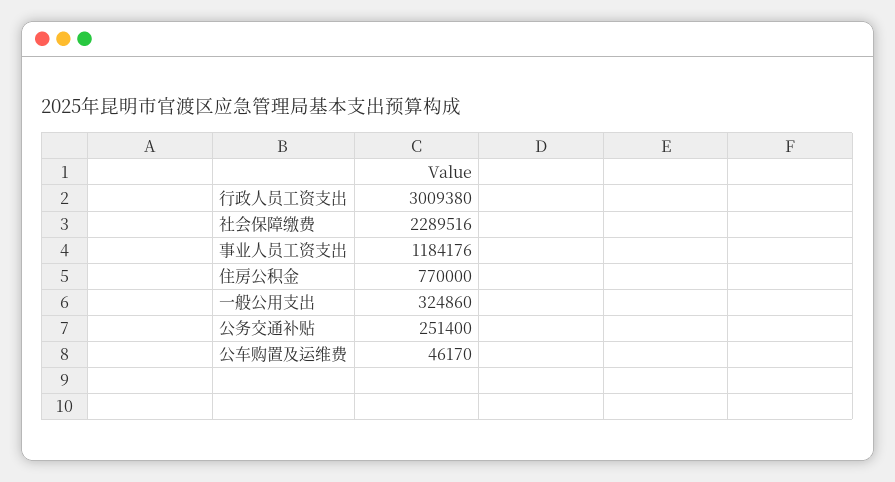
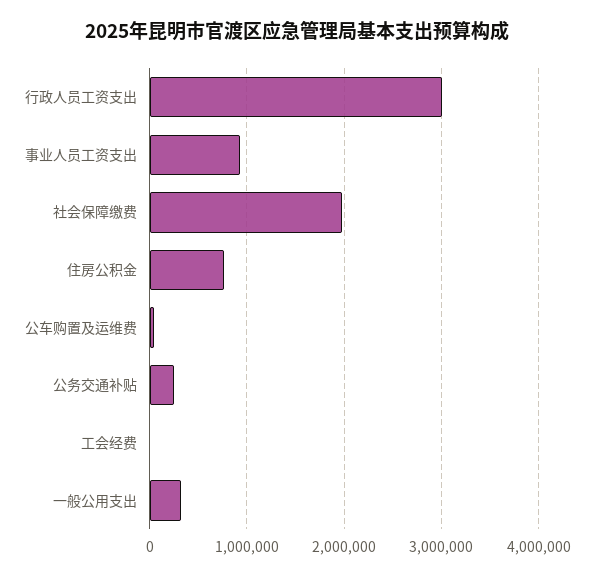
社会保障缴费: 2289516 -> 2000000
事业人员工资支出: 1184176 -> 900000
工会经费: none -> 0

